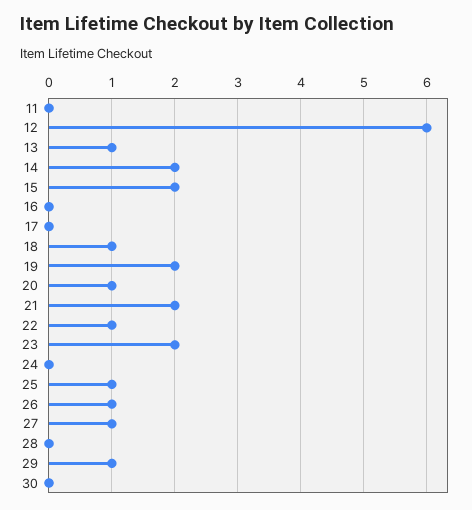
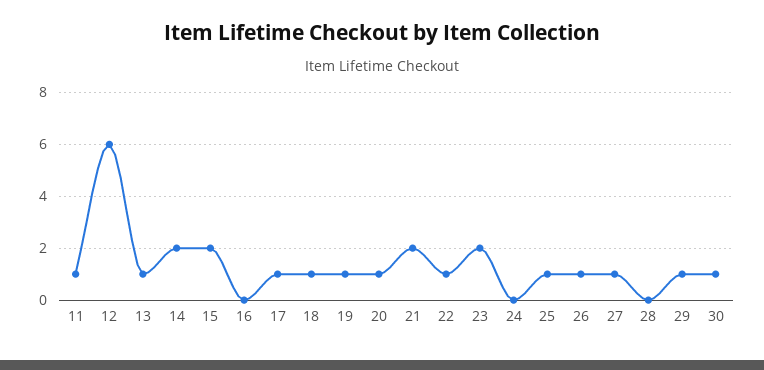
11: 0 -> 1
17: 0 -> 1
19: 2 -> 1
30: 0 -> 1

